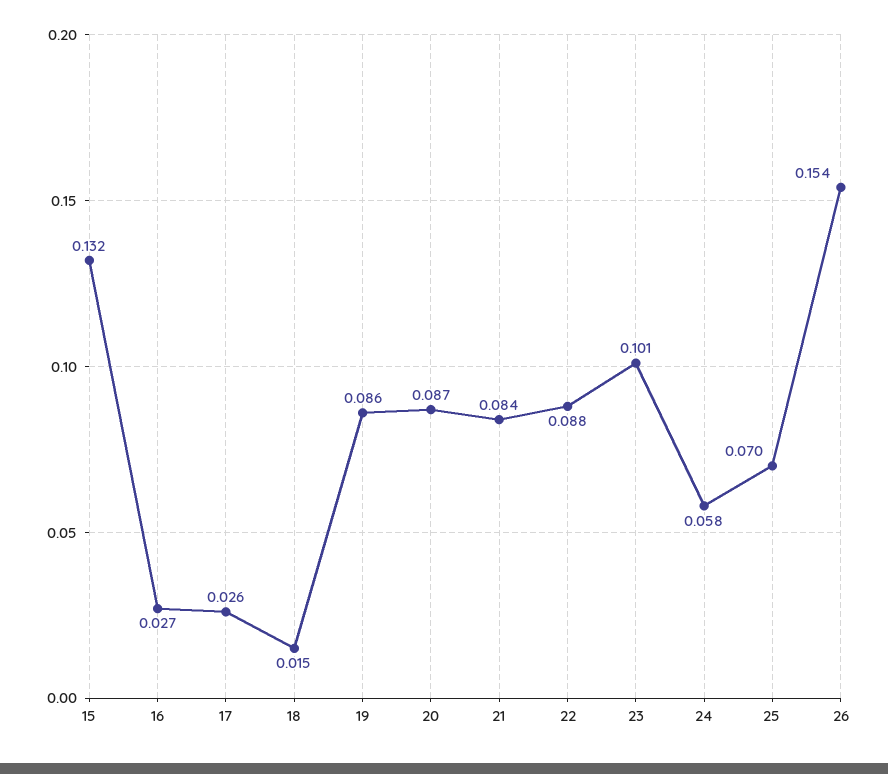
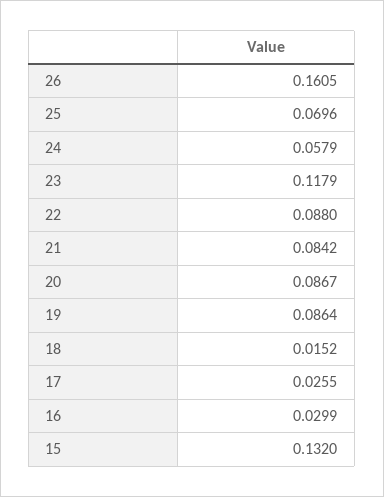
16: 0.027 -> 0.0299
23: 0.101 -> 0.1179
26: 0.154 -> 0.1605

